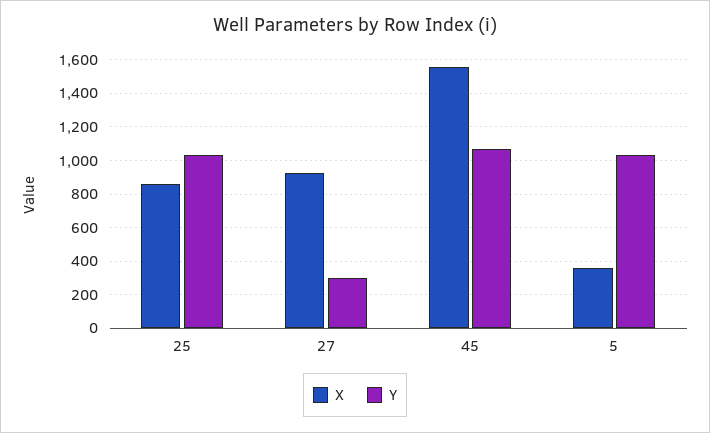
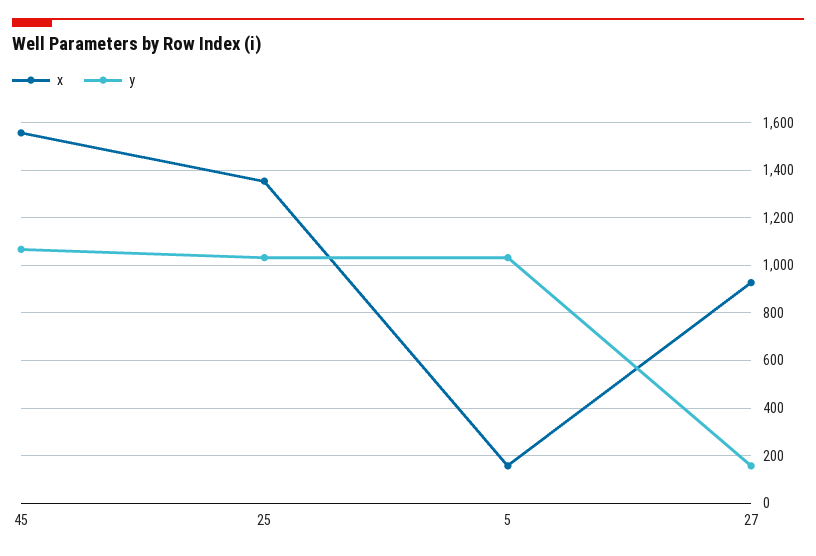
X, 25: 850 -> 1350
Y, 27: 300 -> 150
X, 5: 350 -> 150

